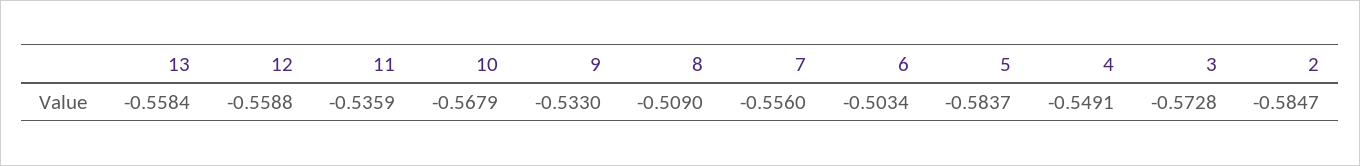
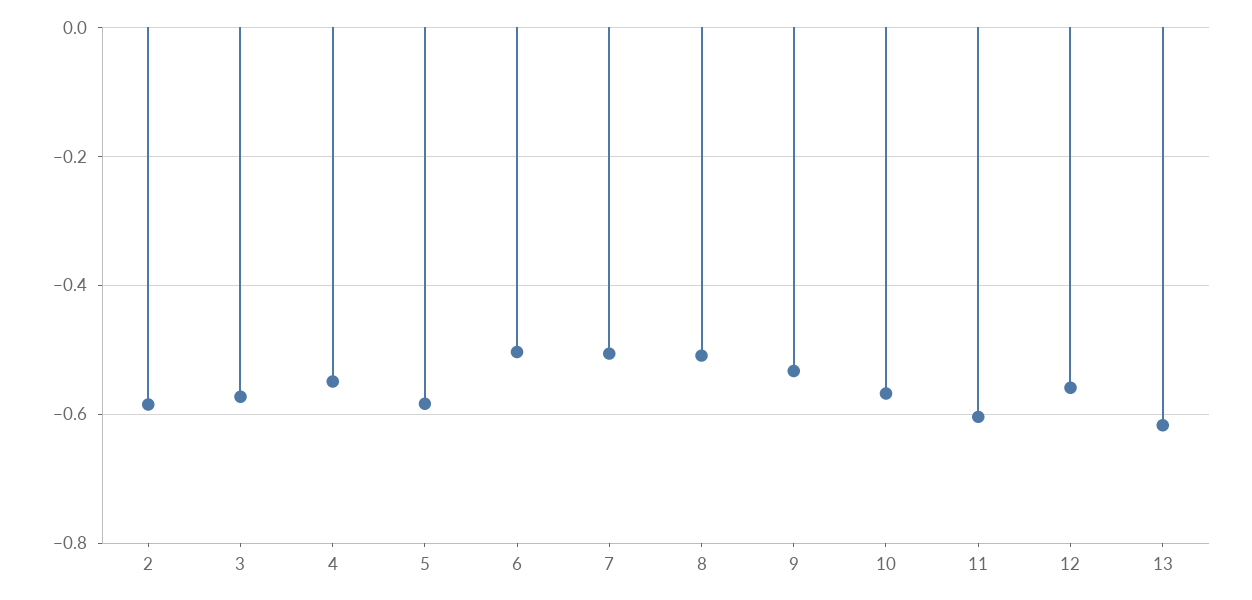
13: -0.5584 -> -0.62
11: -0.5359 -> -0.6
7: -0.556 -> -0.5

